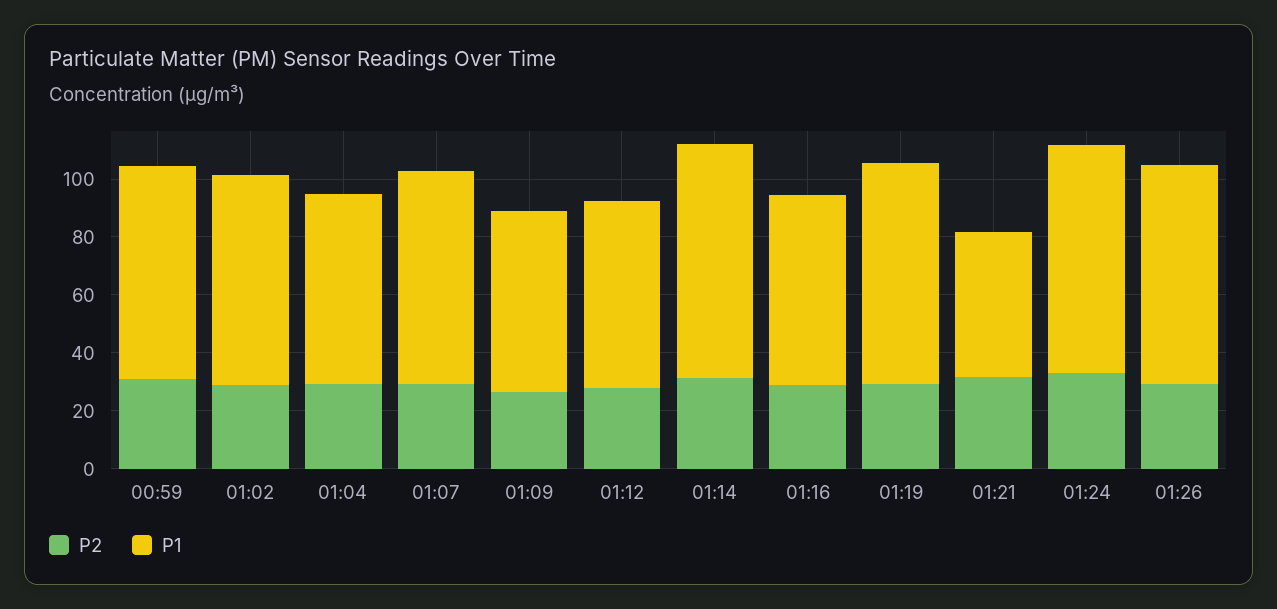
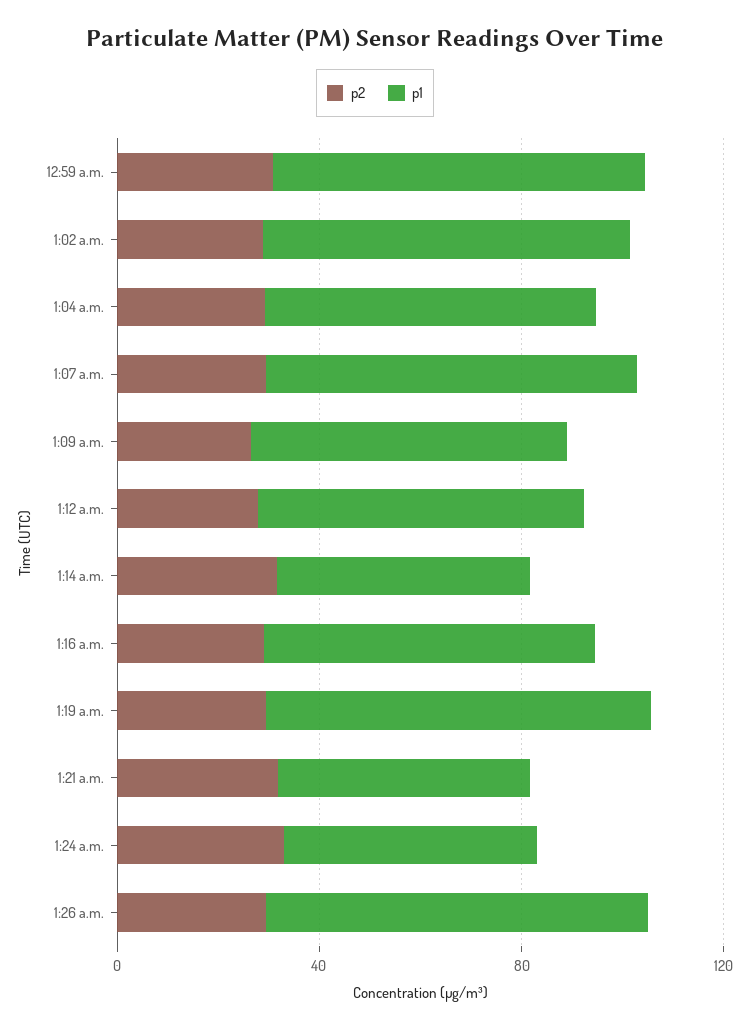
P1, 01:14: 80 -> 50
P1, 01:24: 80 -> 50

